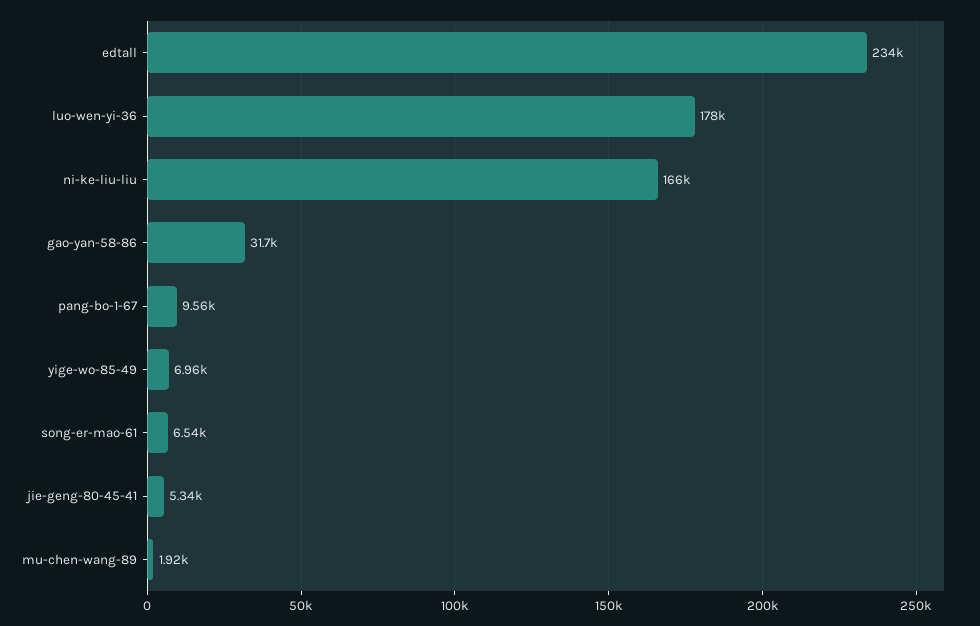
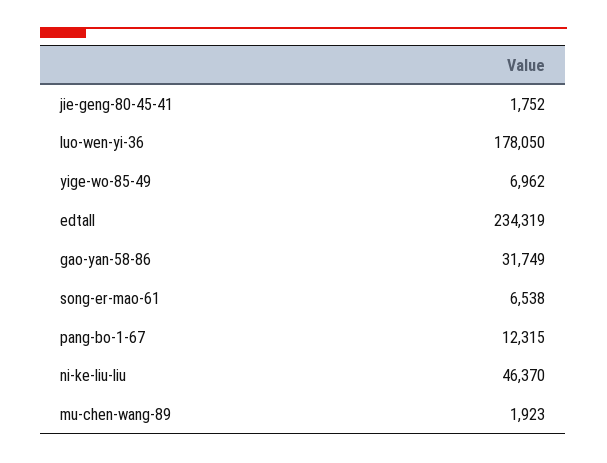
ni-ke-liu-liu: 166000 -> 46370
pang-bo-1-67: 9560 -> 12315
jie-geng-80-45-41: 5340 -> 1752

